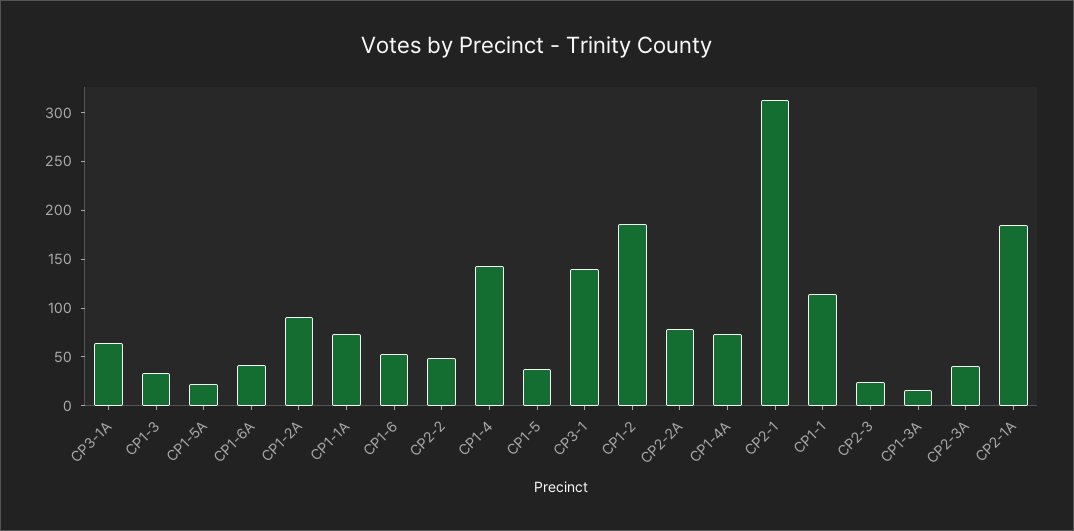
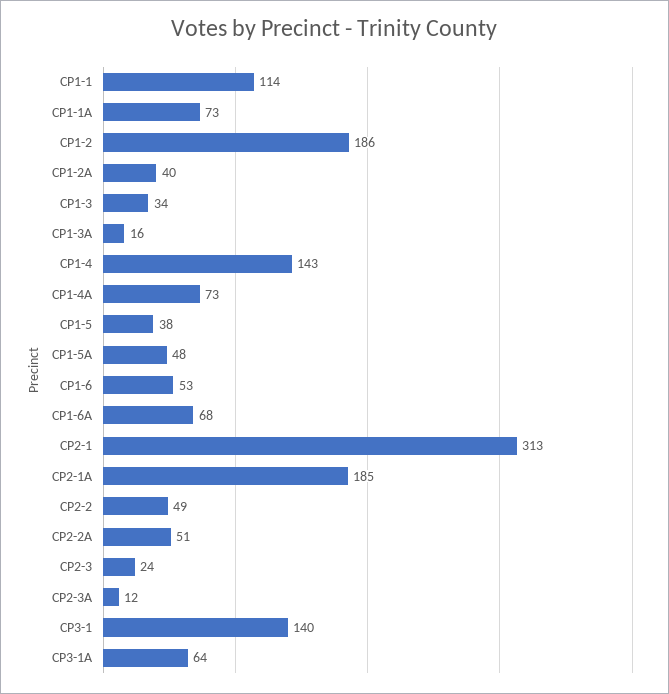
CP1-5A: 20 -> 48
CP1-6A: 40 -> 68
CP1-2A: 90 -> 40
CP2-2A: 80 -> 51
CP2-3A: 40 -> 12

